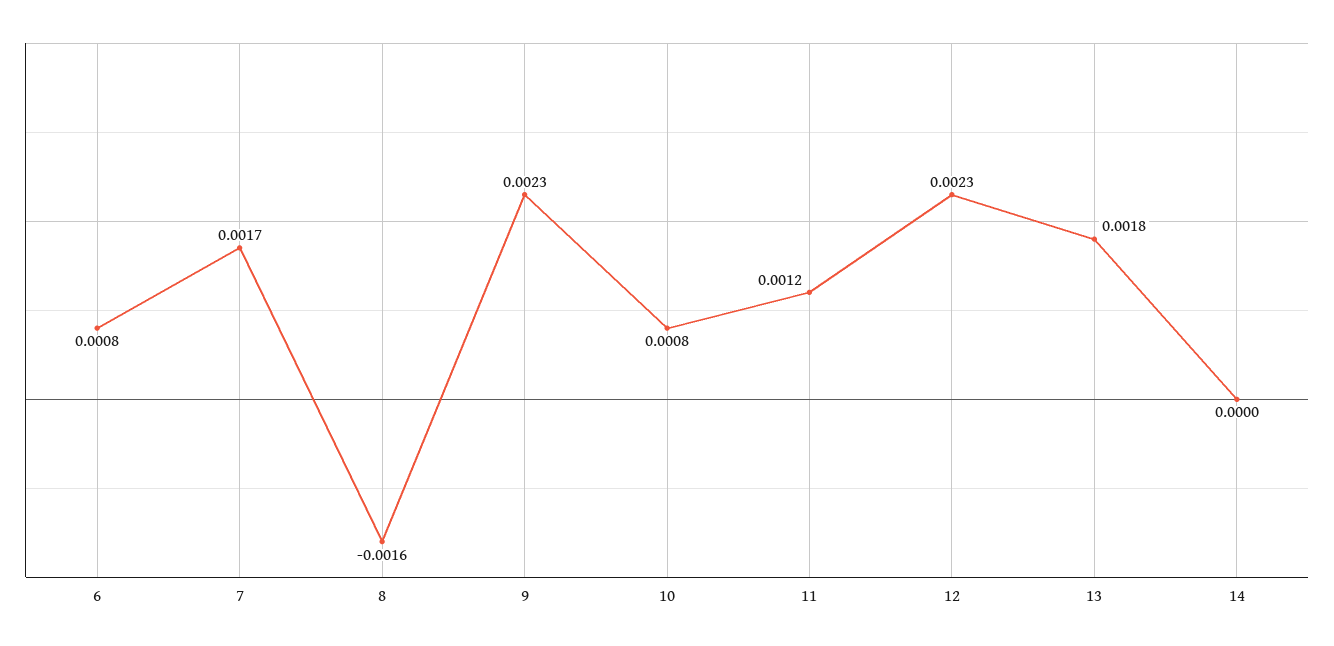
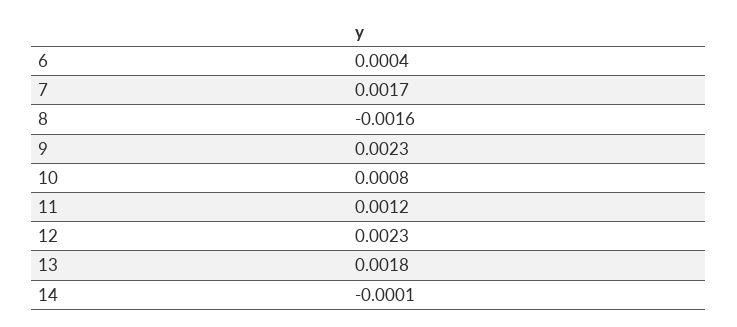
6: 0.0008 -> 0.0004
14: 0 -> -0.0001

